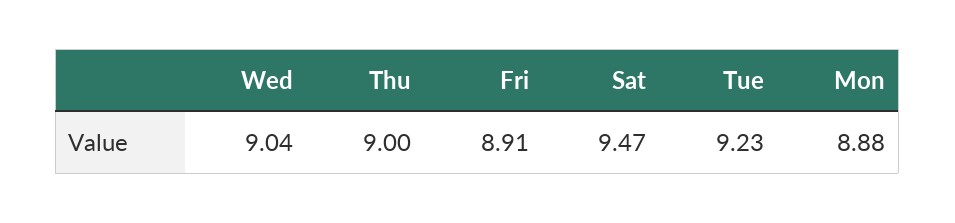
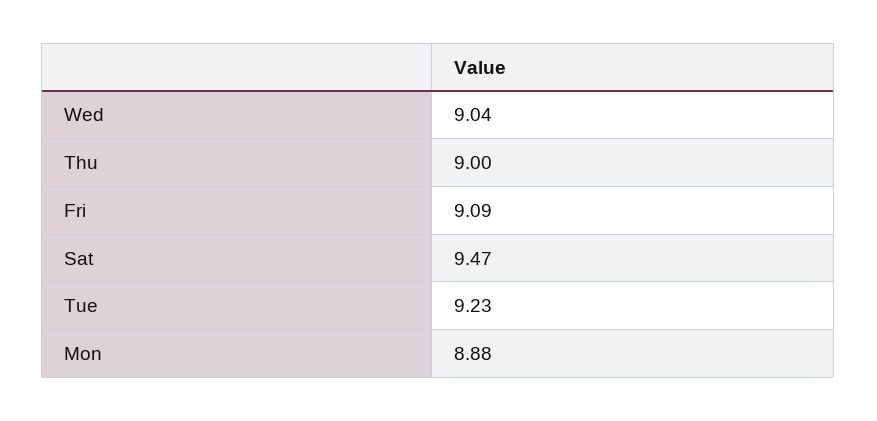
Fri: 8.91 -> 9.09

